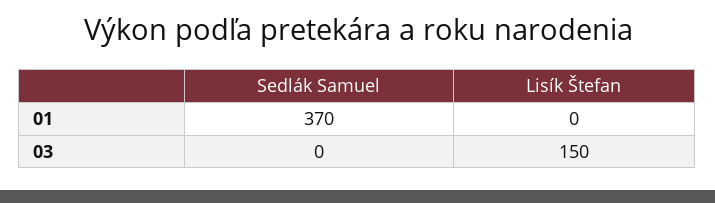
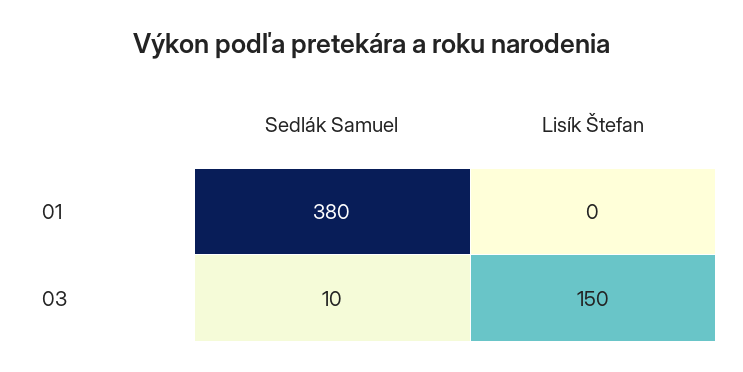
Sedlák Samuel, 01: 370 -> 380
Sedlák Samuel, 03: 0 -> 10

